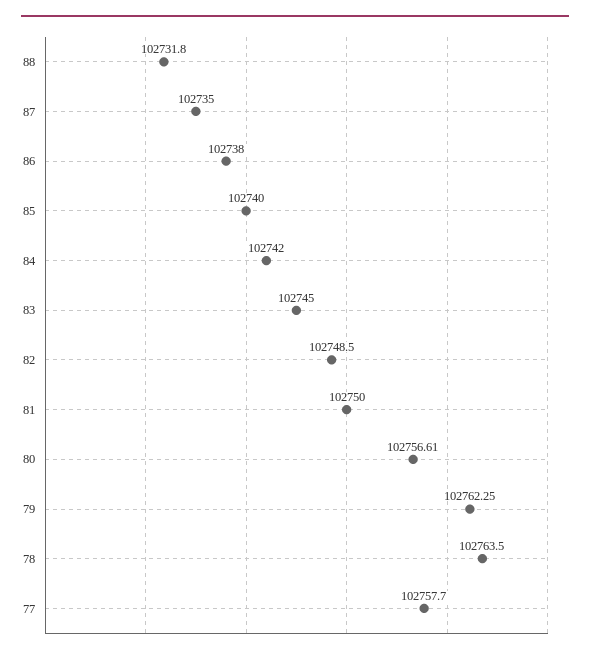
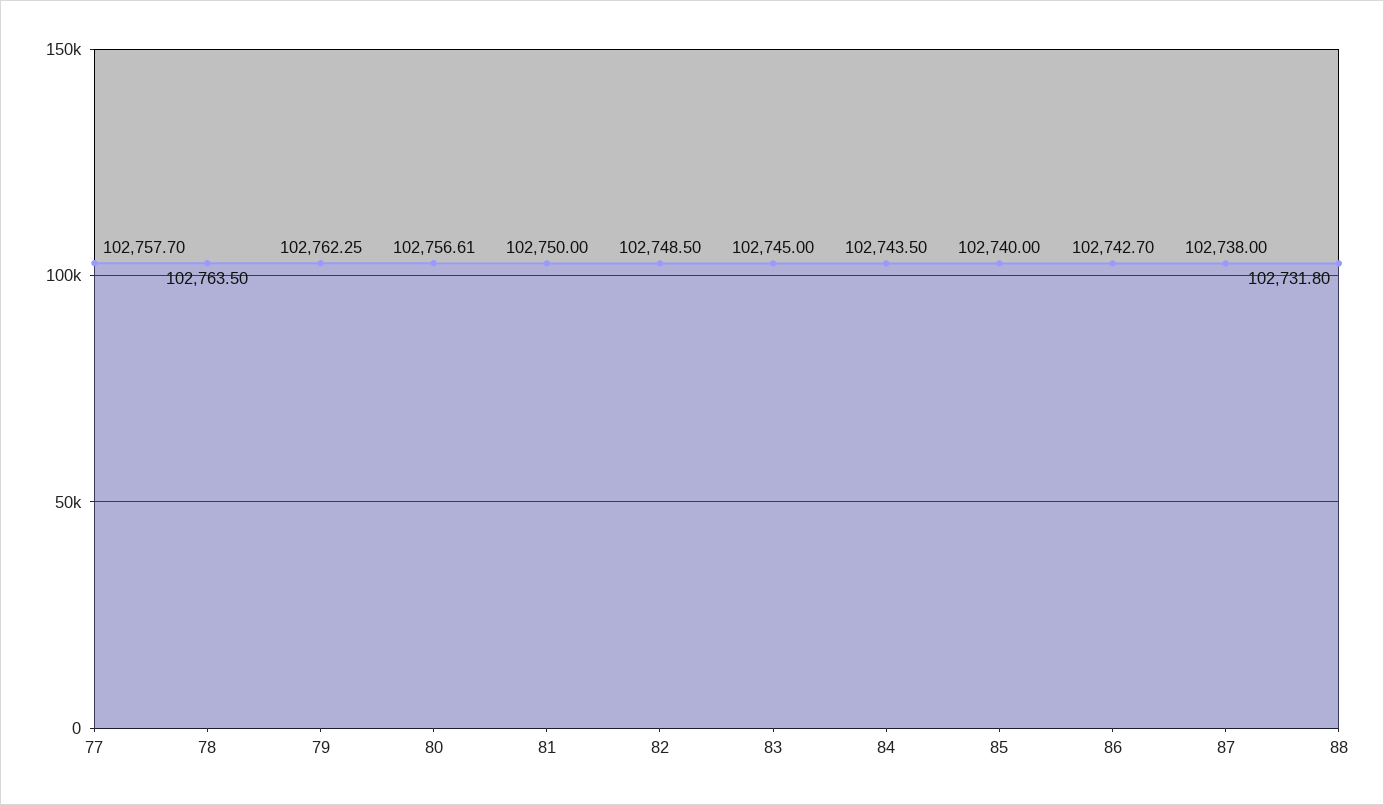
87: 102735 -> 102738
86: 102738 -> 102742.7
84: 102742 -> 102743.5

